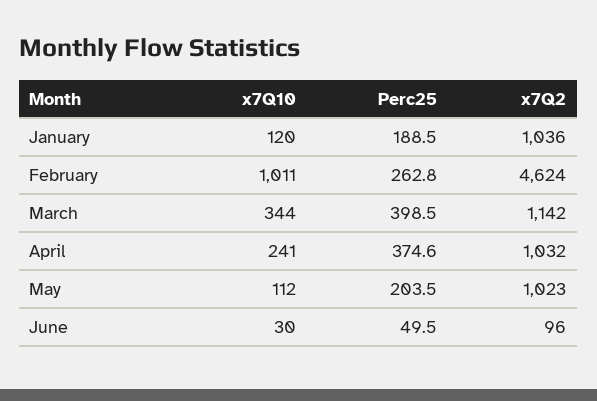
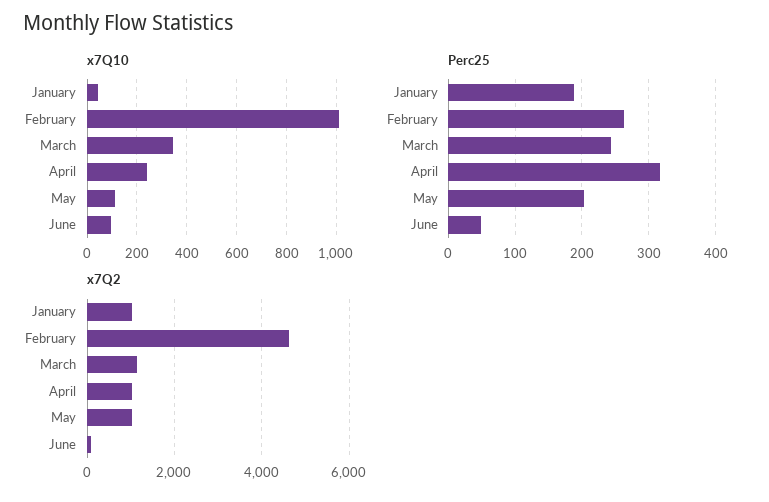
x7Q10, January: 120 -> 50
Perc25, March: 398.5 -> 240
Perc25, April: 374.6 -> 320
x7Q10, June: 30 -> 100

